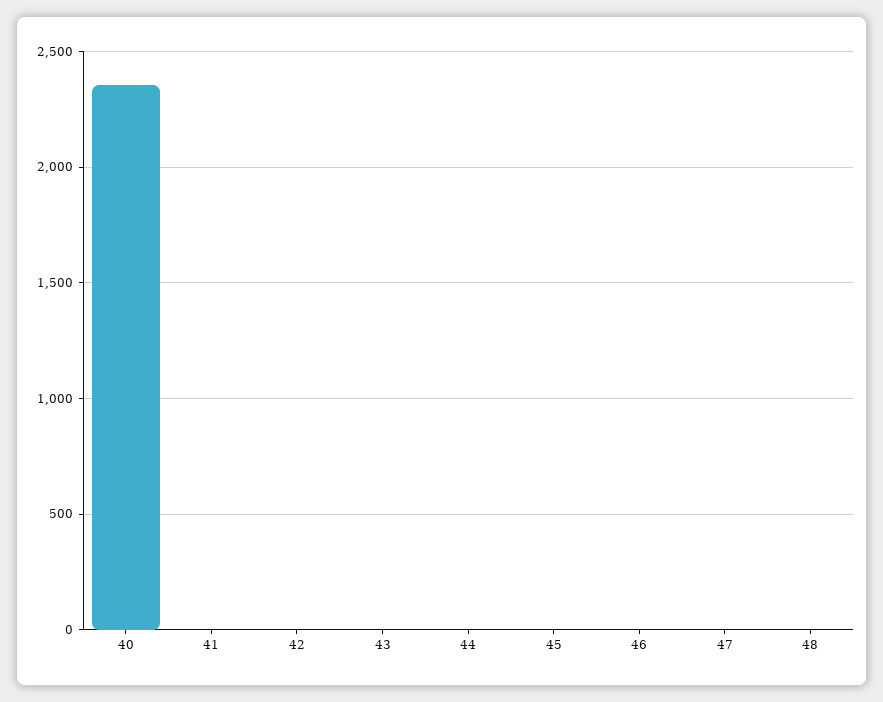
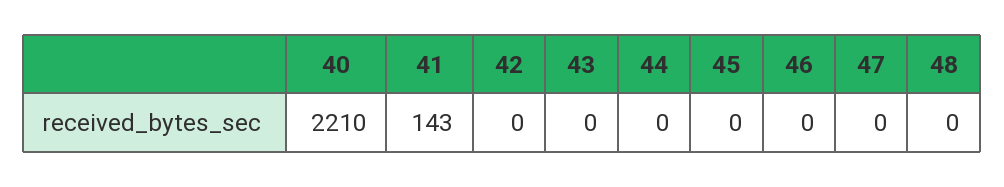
40: 2350 -> 2210
41: 0 -> 143

